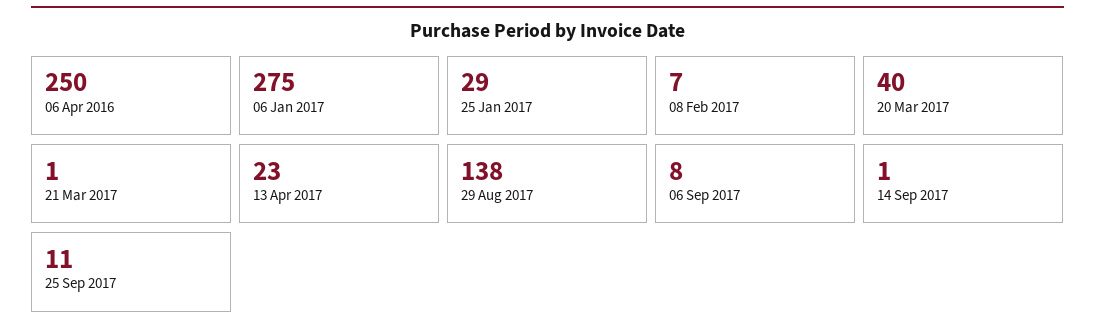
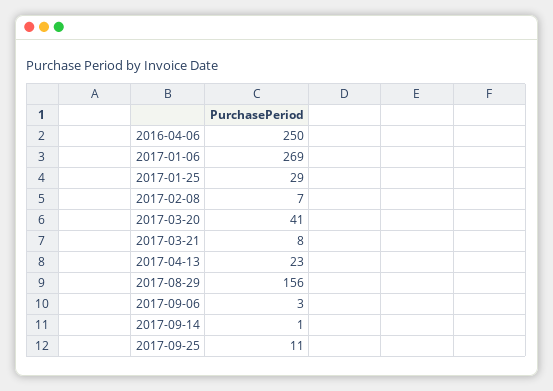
06 Jan 2017: 275 -> 269
20 Mar 2017: 40 -> 41
21 Mar 2017: 1 -> 8
29 Aug 2017: 138 -> 156
06 Sep 2017: 8 -> 3

